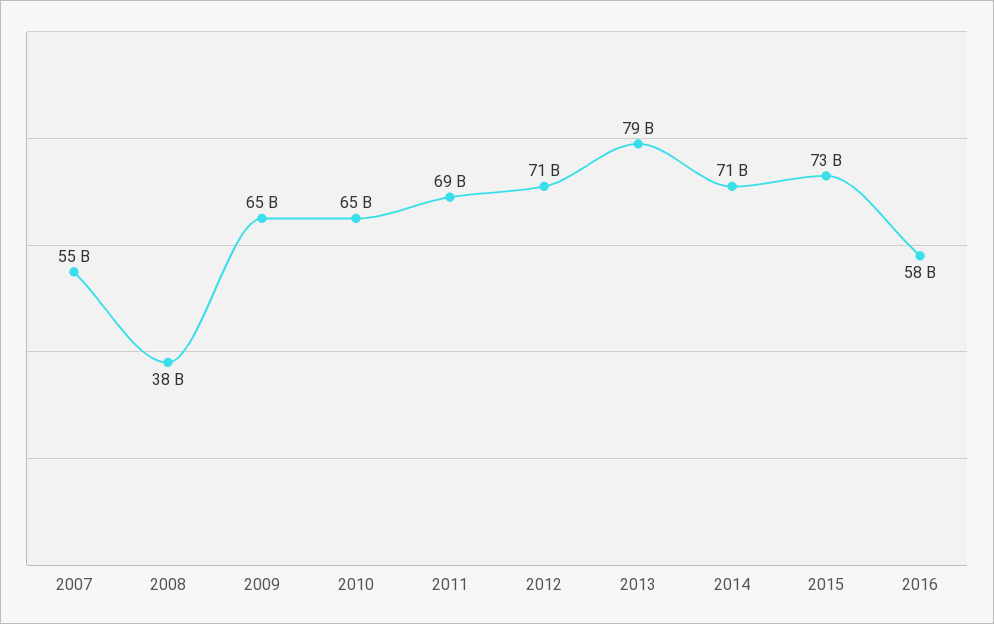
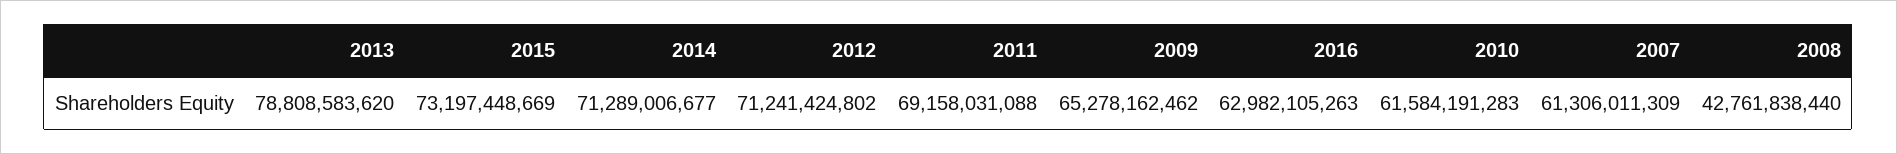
2007: 55000000000 -> 61306011309
2008: 38000000000 -> 42761838440
2010: 65000000000 -> 61584191283
2016: 58000000000 -> 62982105263

